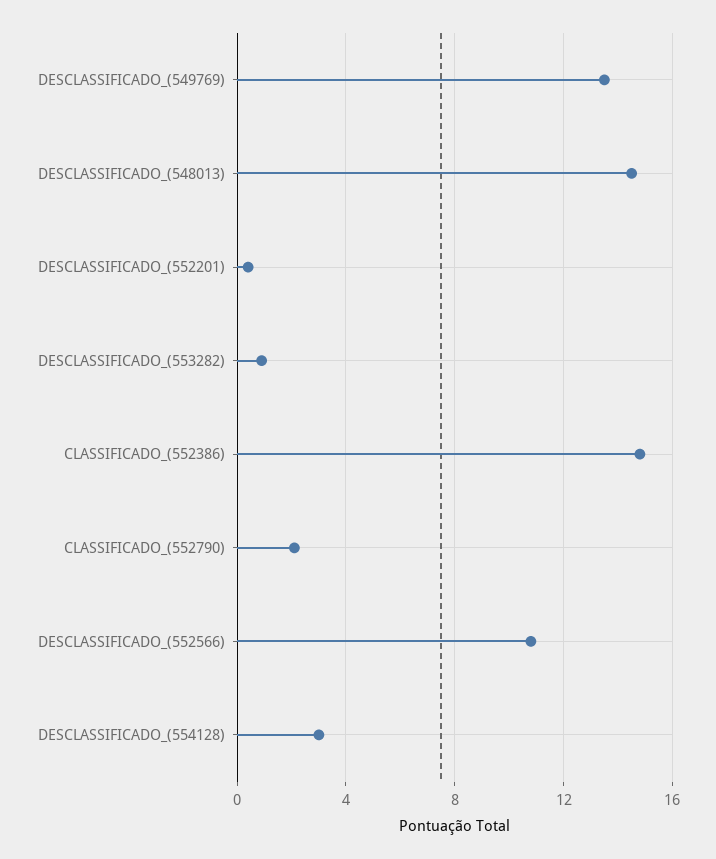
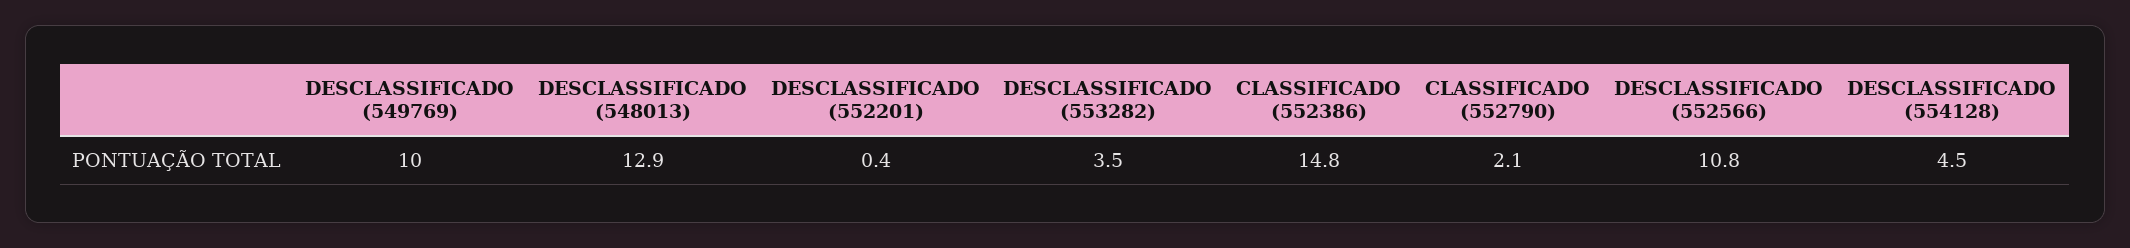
DESCLASSIFICADO_(549769): 13.5 -> 10
DESCLASSIFICADO_(548013): 14.5 -> 12.9
DESCLASSIFICADO_(553282): 1 -> 3.5
DESCLASSIFICADO_(554128): 3 -> 4.5

